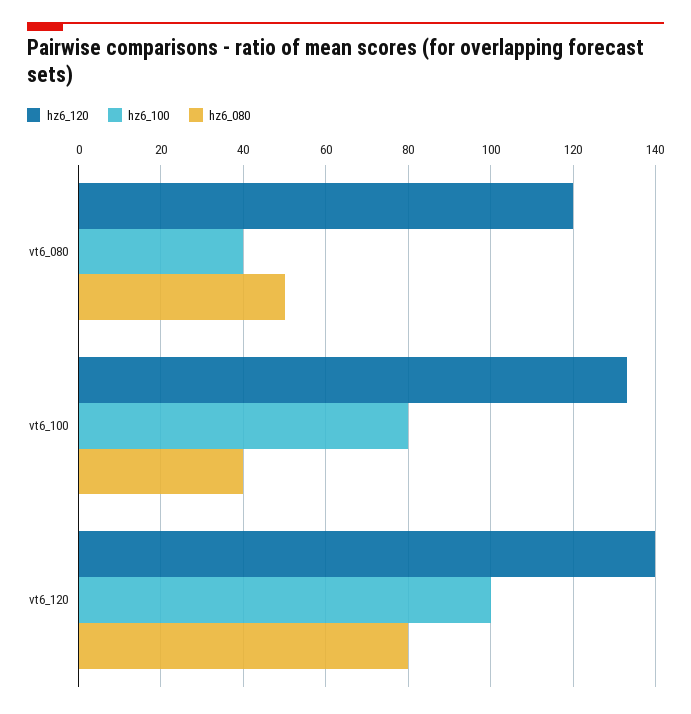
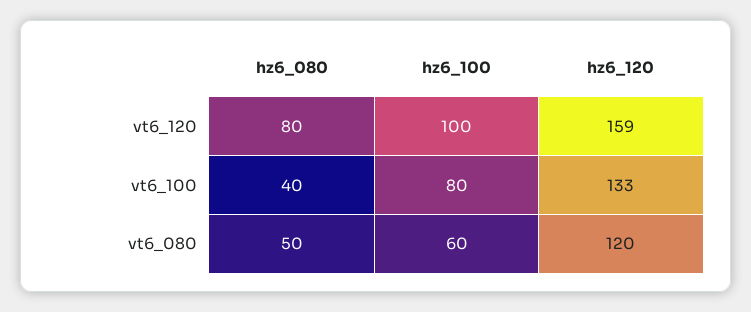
hz6_100, vt6_080: 40 -> 60
hz6_120, vt6_120: 140 -> 159

